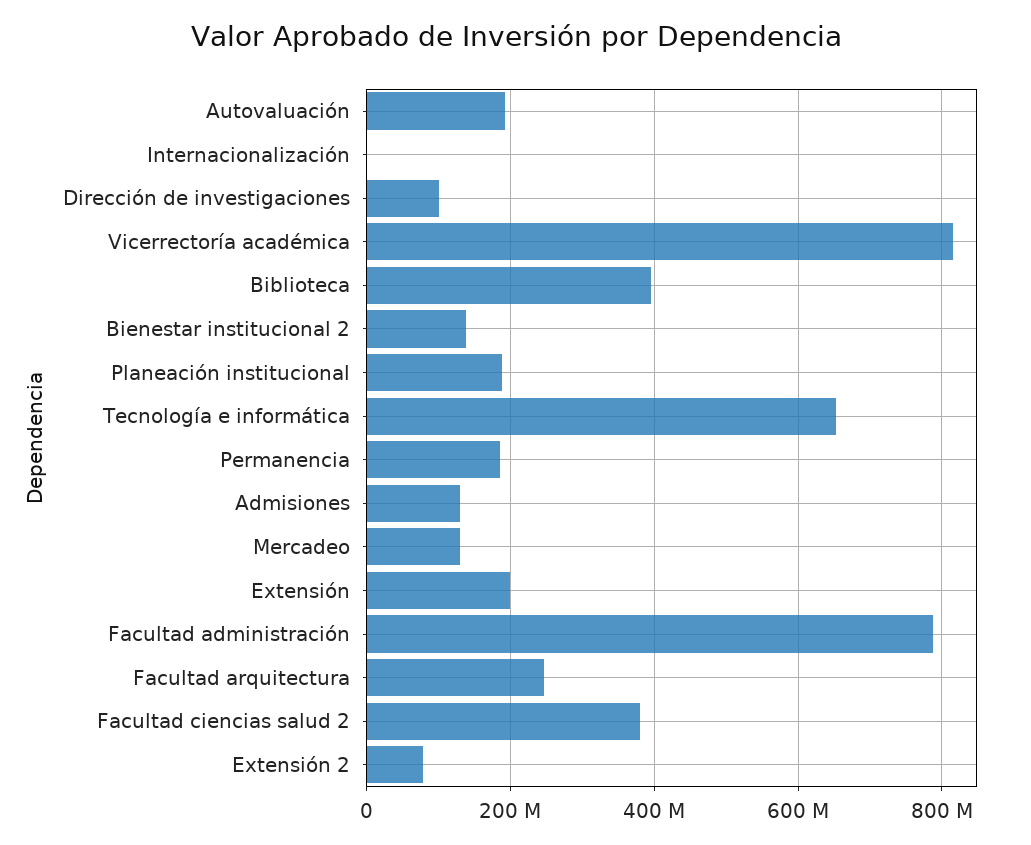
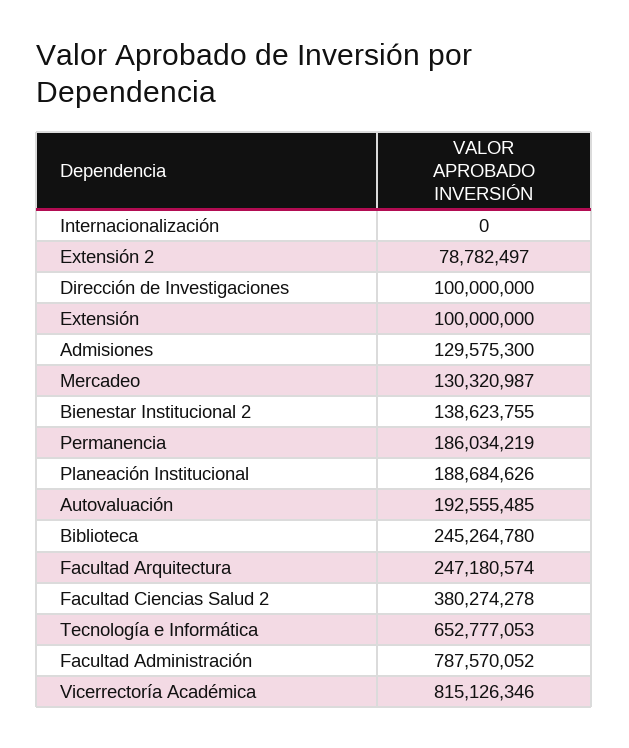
Biblioteca: 400000000 -> 245264780
Extensión: 200000000 -> 100000000

